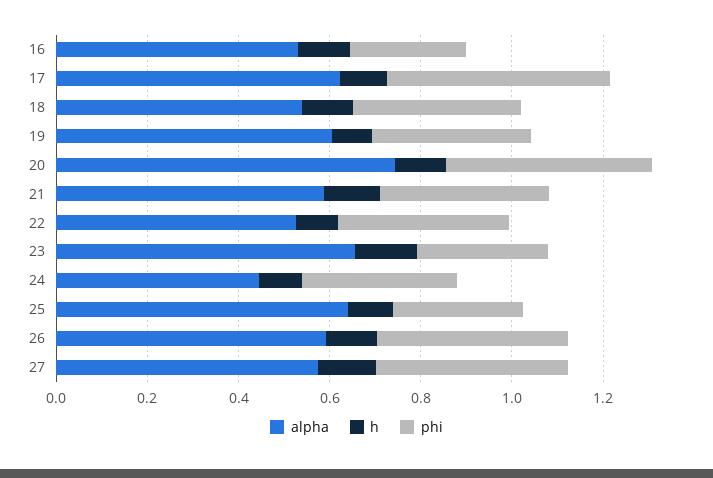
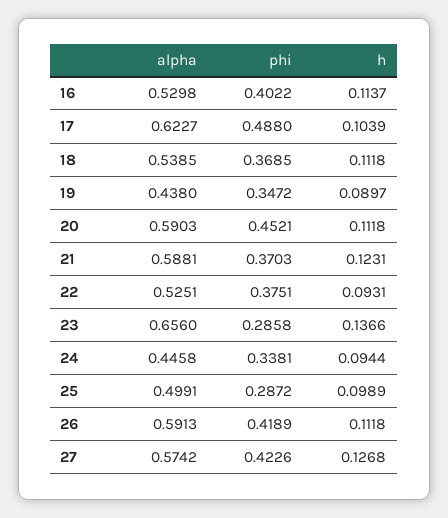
phi, 16: 0.25 -> 0.4022
alpha, 19: 0.6 -> 0.438
alpha, 20: 0.75 -> 0.5903
alpha, 25: 0.65 -> 0.4991

